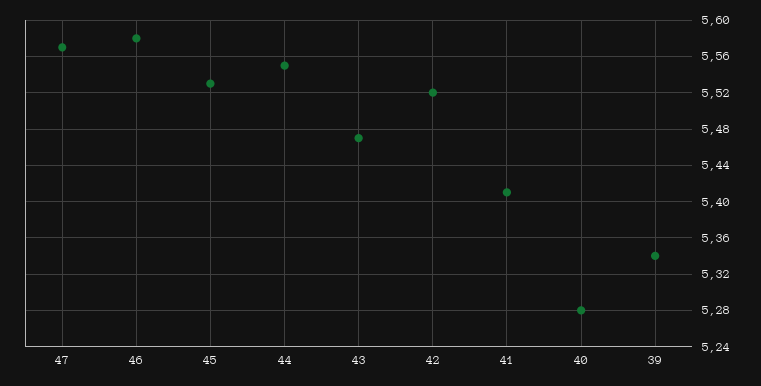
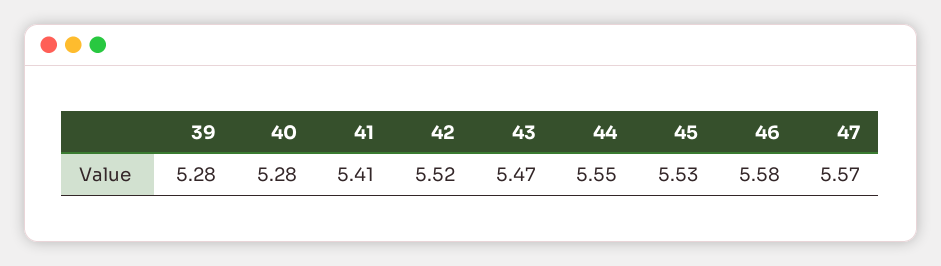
39: 5.34 -> 5.28

